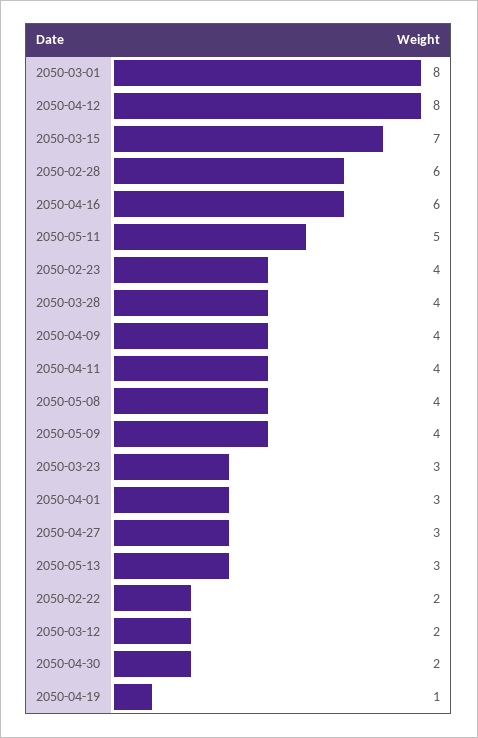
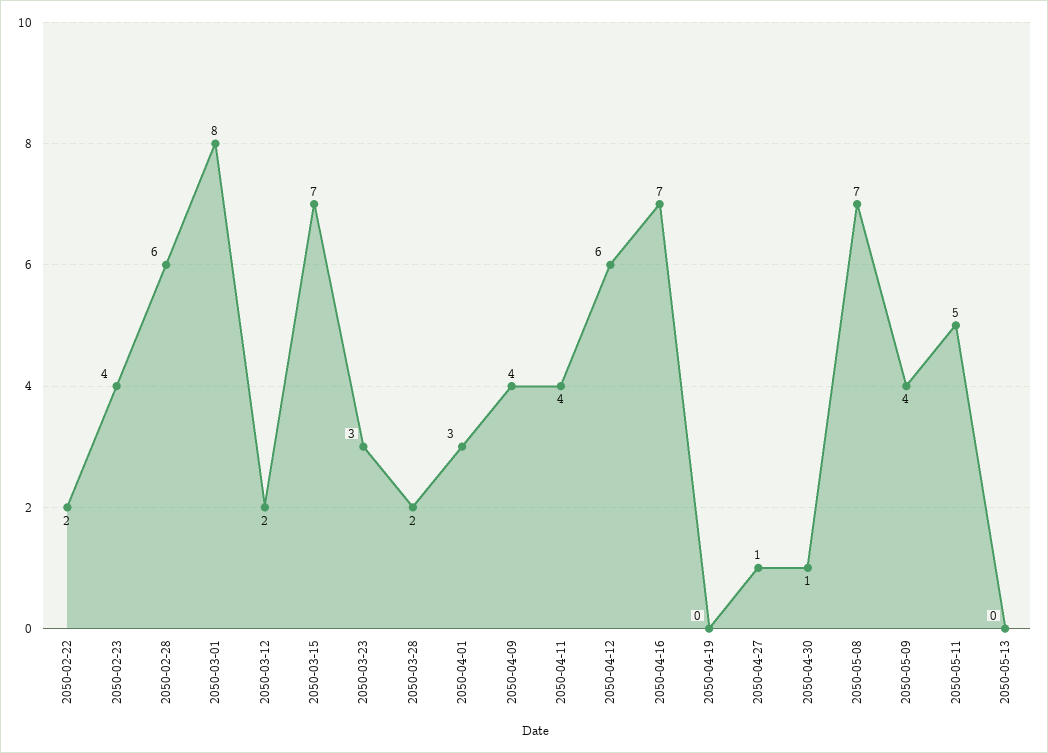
2050-04-12: 8 -> 6
2050-04-16: 6 -> 7
2050-03-28: 4 -> 2
2050-05-08: 4 -> 7
2050-04-27: 3 -> 1
2050-05-13: 3 -> 0
2050-04-30: 2 -> 1
2050-04-19: 1 -> 0

